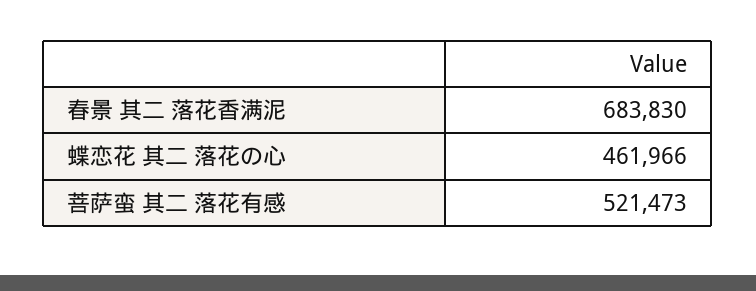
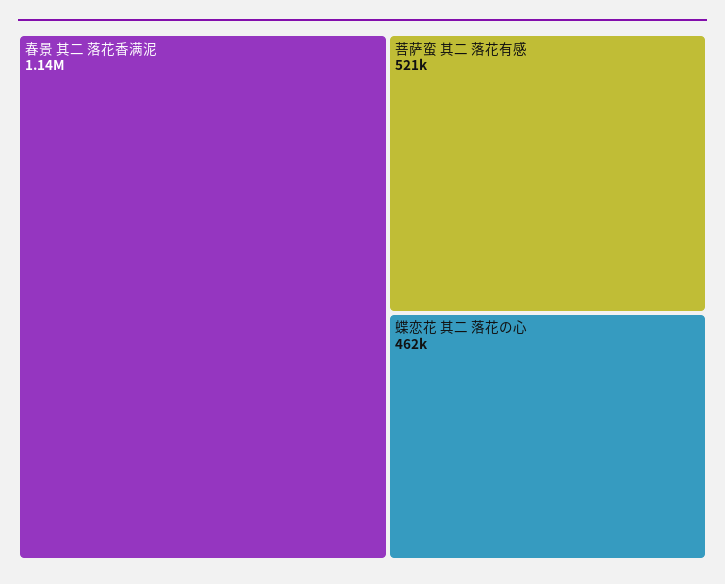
春景 其二 落花香满泥: 683830 -> 1140000

